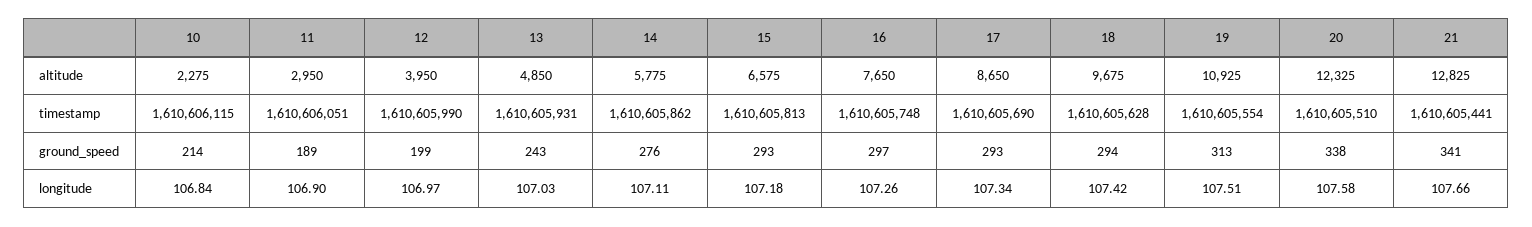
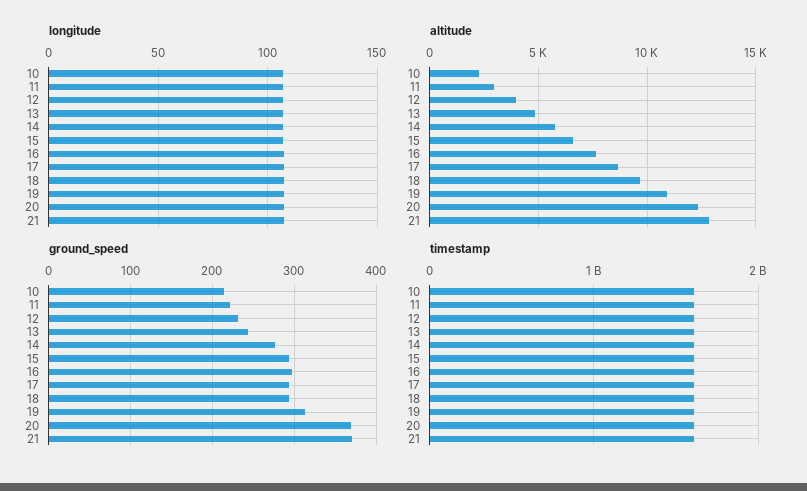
ground_speed, 11: 189 -> 220
ground_speed, 12: 199 -> 230
ground_speed, 20: 338 -> 370
ground_speed, 21: 341 -> 370

